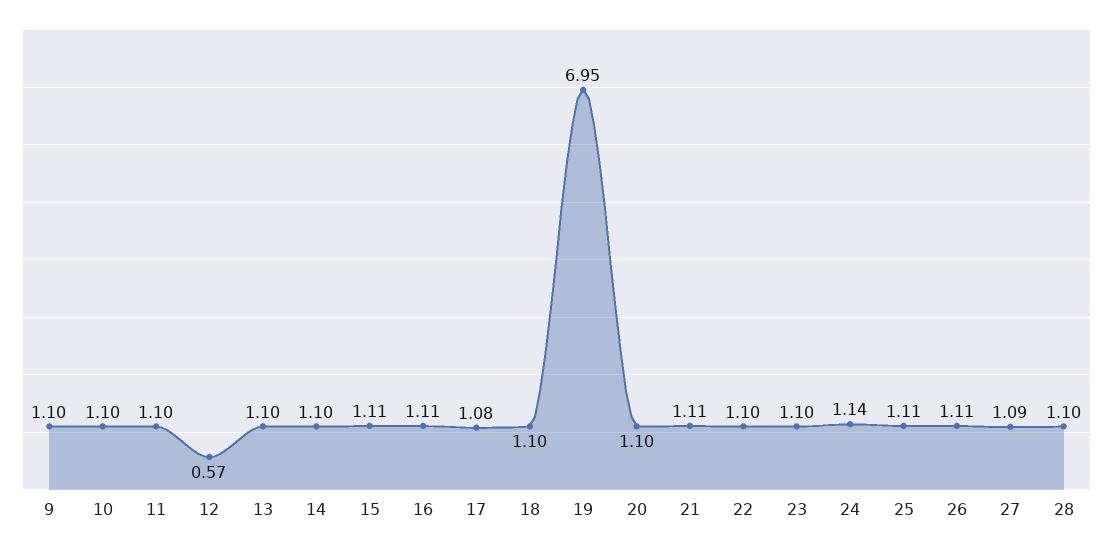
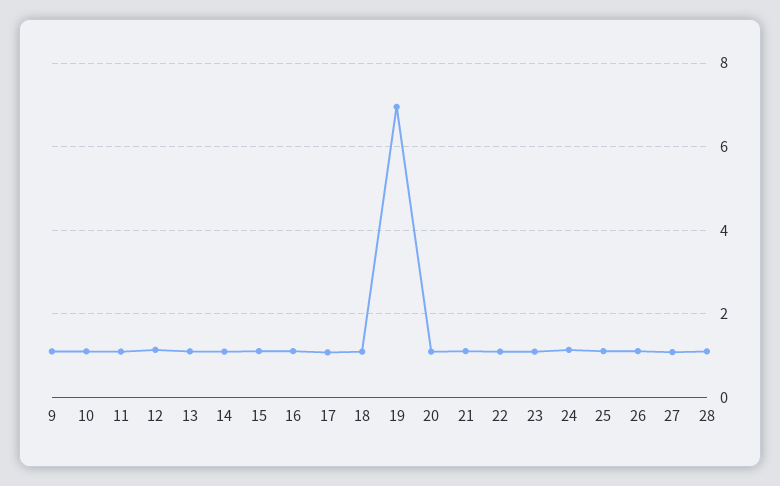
12: 0.57 -> 1.2

